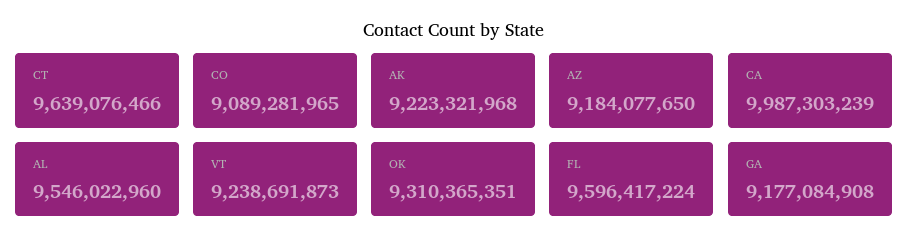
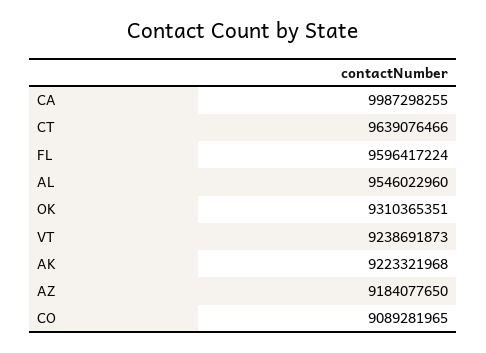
CA: 9987303239 -> 9987298255
GA: 9177084908 -> none

